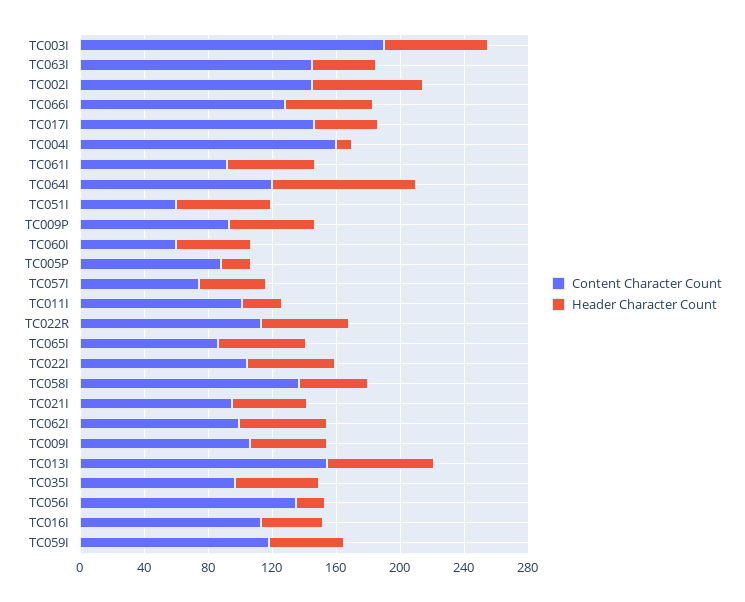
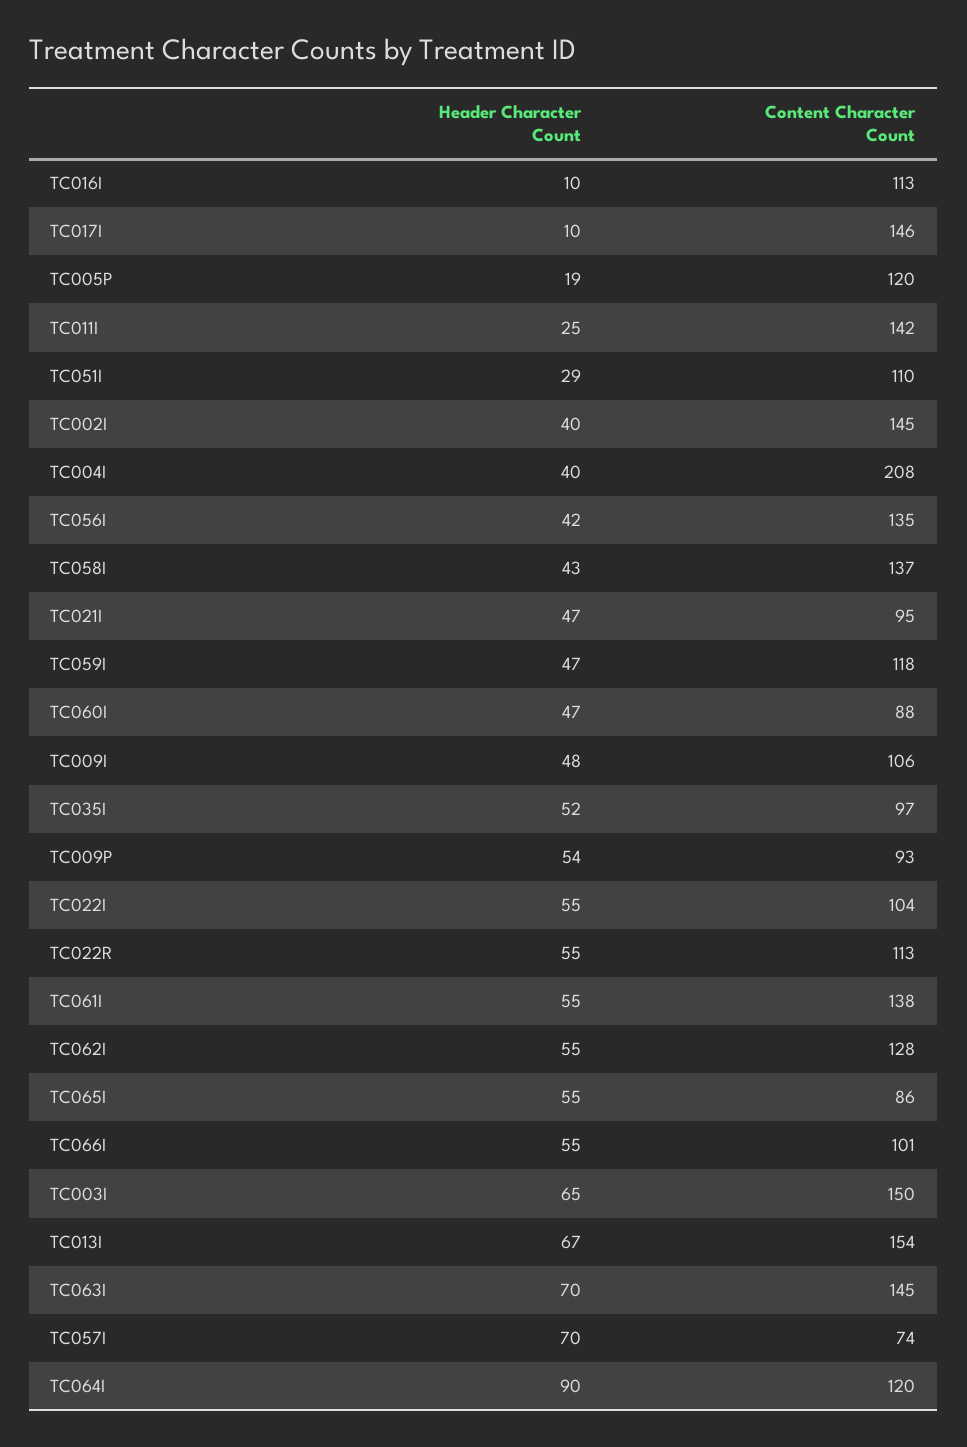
Content Character Count, TC003I: 190 -> 150
Header Character Count, TC063I: 40 -> 70
Header Character Count, TC002I: 70 -> 40
Content Character Count, TC066I: 130 -> 101
Header Character Count, TC017I: 40 -> 10
Content Character Count, TC004I: 160 -> 208
Header Character Count, TC004I: 10 -> 40
Content Character Count, TC061I: 90 -> 138
Content Character Count, TC051I: 60 -> 110
Header Character Count, TC051I: 60 -> 29
Content Character Count, TC060I: 60 -> 88
Content Character Count, TC005P: 90 -> 120
Header Character Count, TC057I: 40 -> 70
Content Character Count, TC011I: 100 -> 142
Content Character Count, TC062I: 100 -> 128
Header Character Count, TC056I: 20 -> 42
Header Character Count, TC016I: 40 -> 10

